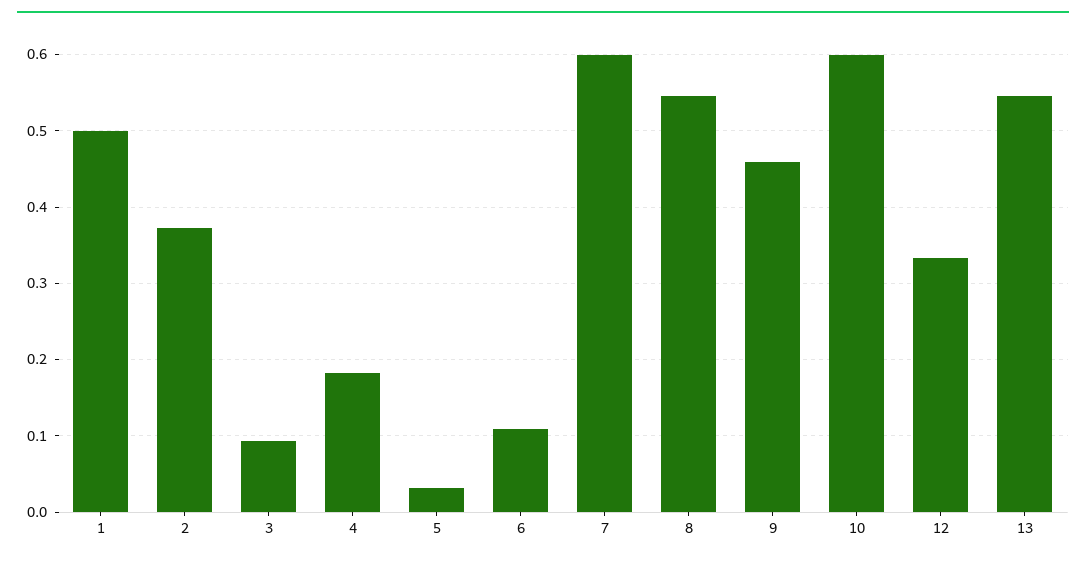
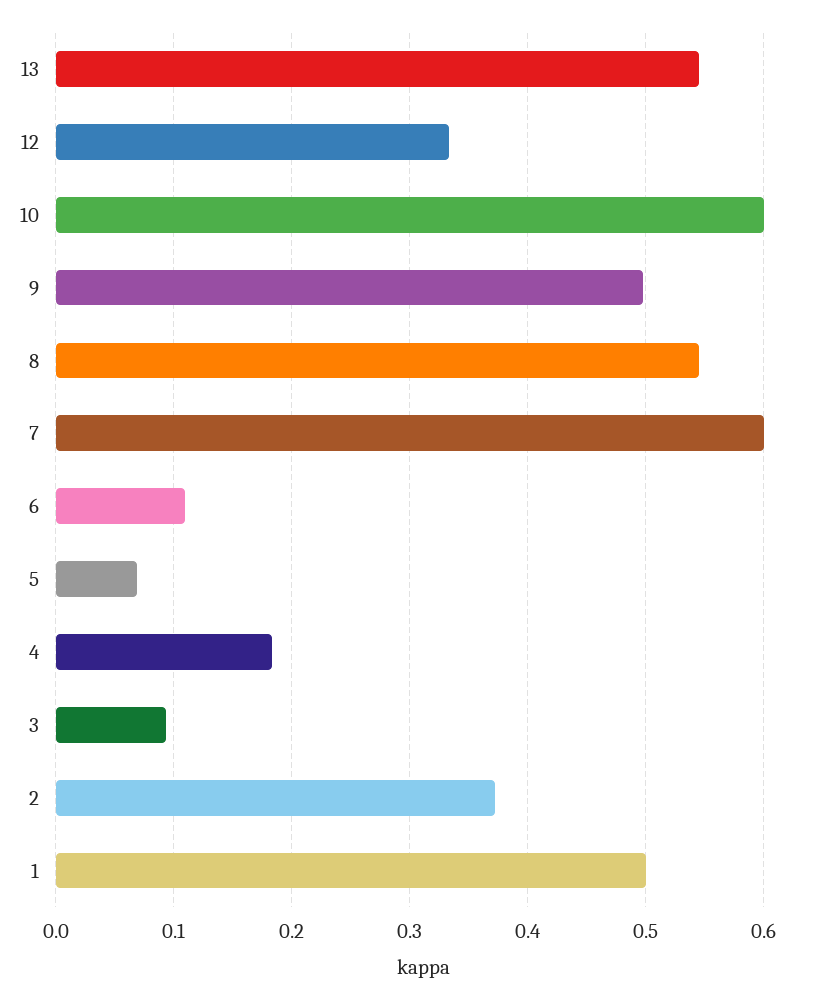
5: 0.03 -> 0.07
9: 0.46 -> 0.5

